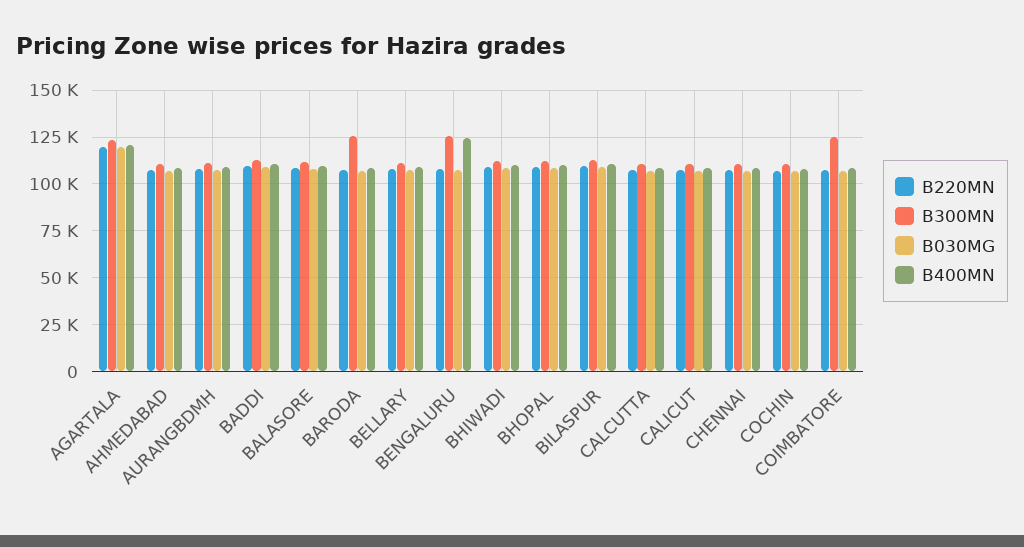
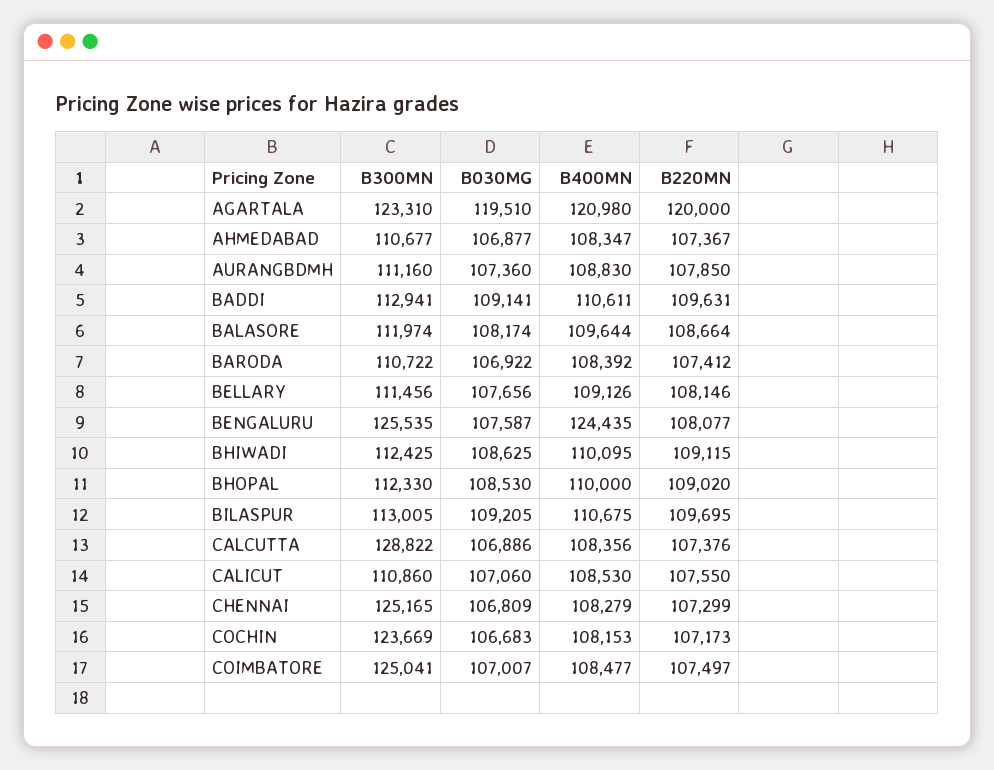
B300MN, BARODA: 125000 -> 110722
B300MN, CALCUTTA: 110000 -> 128822
B300MN, CHENNAI: 110000 -> 125165
B300MN, COCHIN: 110000 -> 123669

